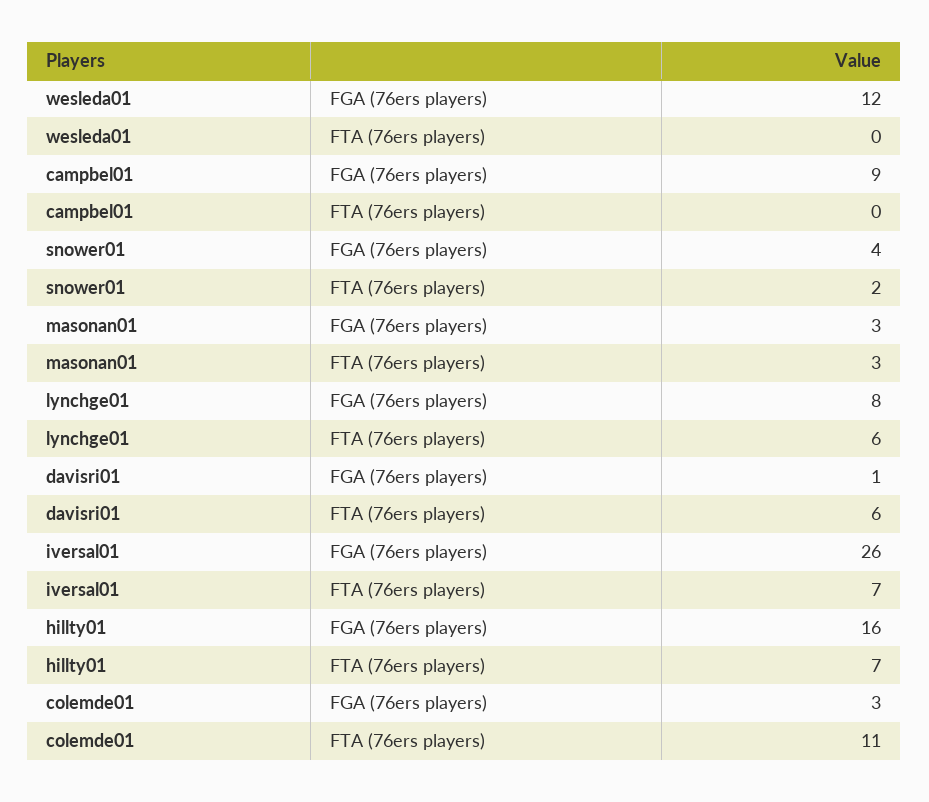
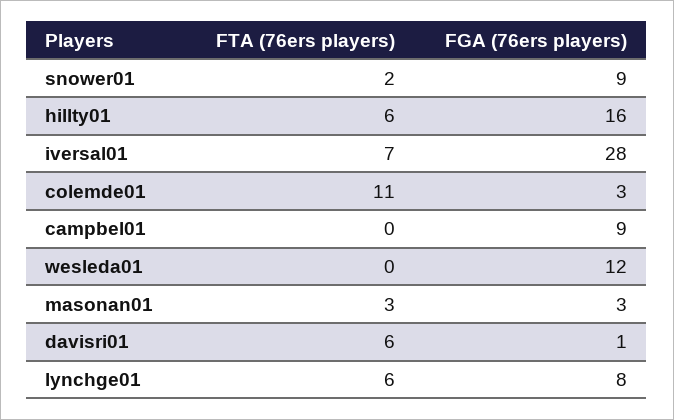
snower01, FGA (76ers players): 4 -> 9
iversal01, FGA (76ers players): 26 -> 28
hillty01, FTA (76ers players): 7 -> 6

